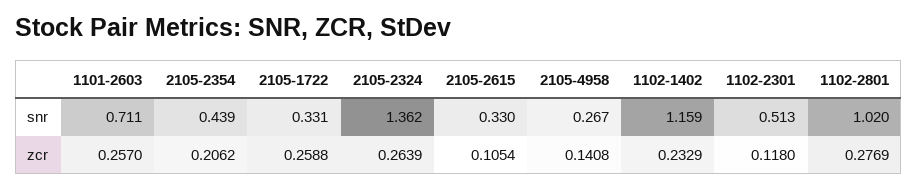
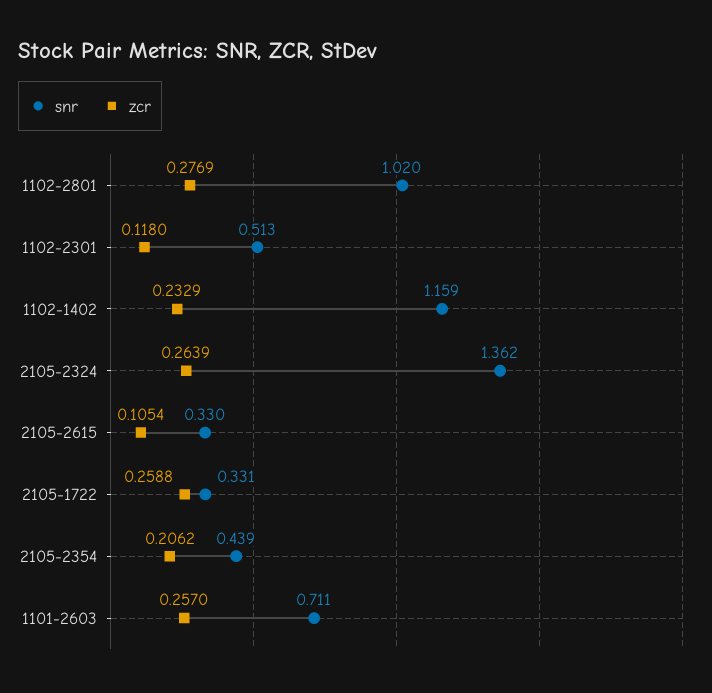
snr, 2105-4958: 0.267 -> none
zcr, 2105-4958: 0.1408 -> none

